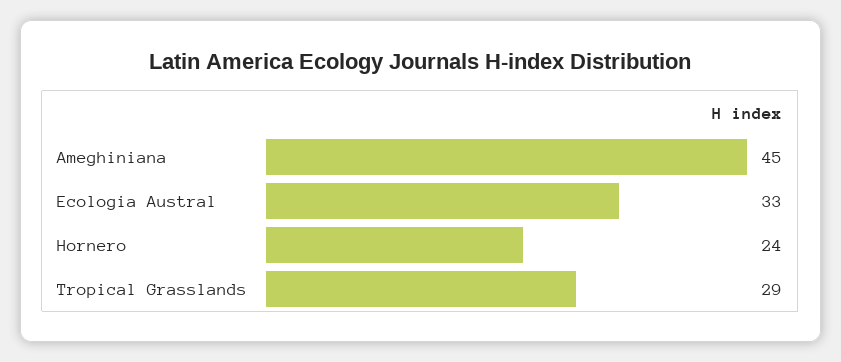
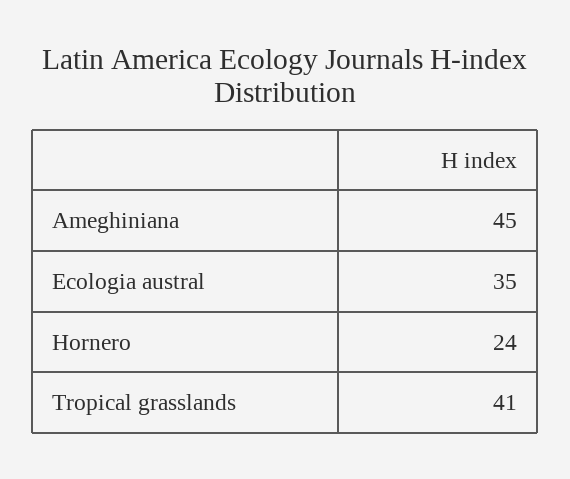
Ecologia Austral: 33 -> 35
Tropical Grasslands: 29 -> 41

